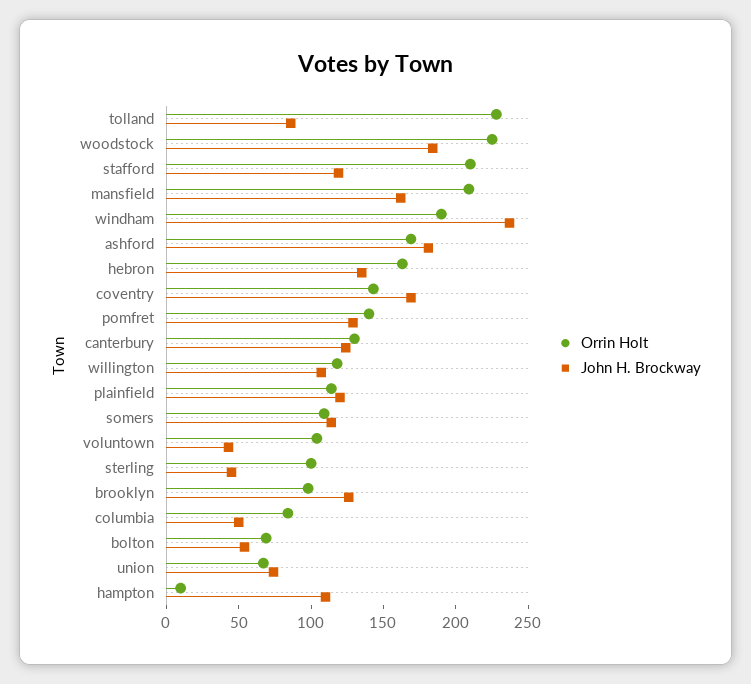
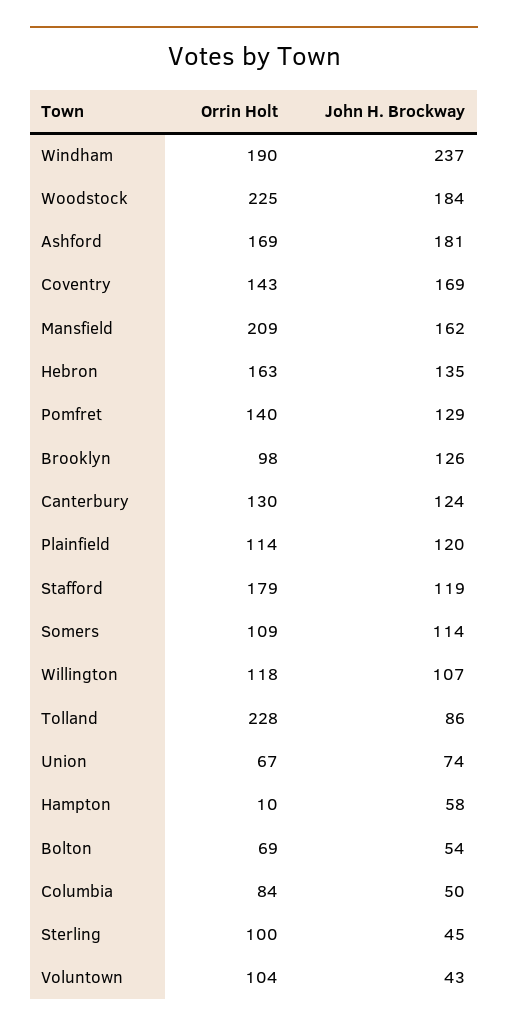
Orrin Holt, stafford: 210 -> 179
John H. Brockway, hampton: 110 -> 58

